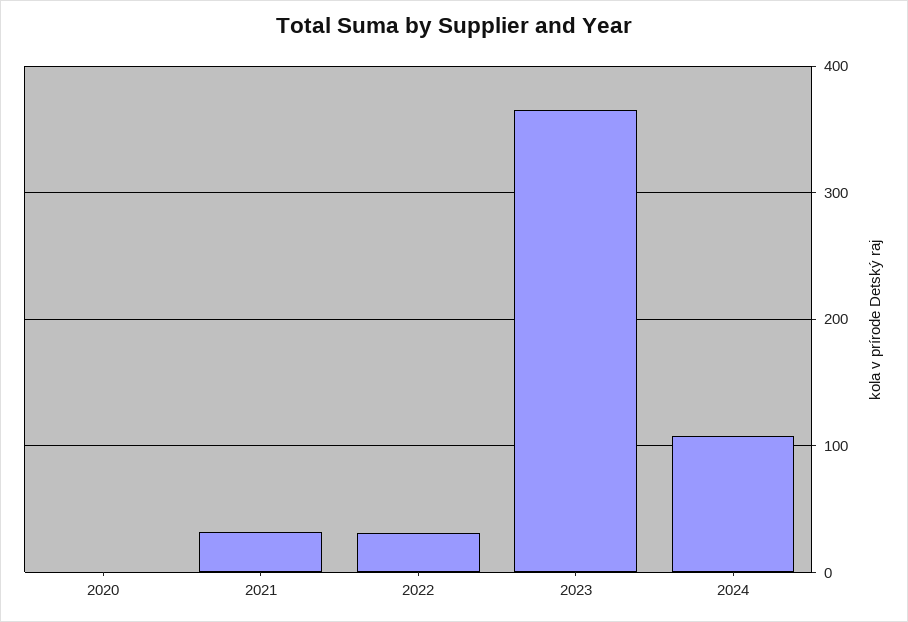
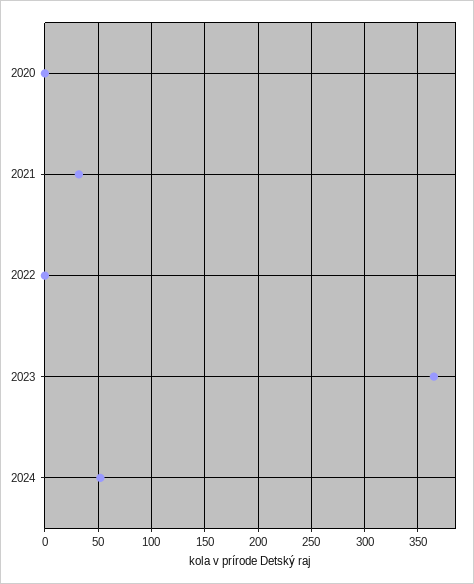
2022: 30 -> 0
2024: 110 -> 50

